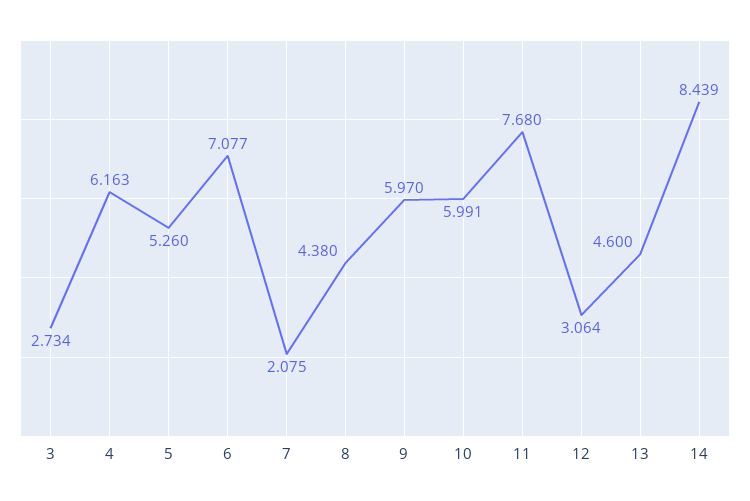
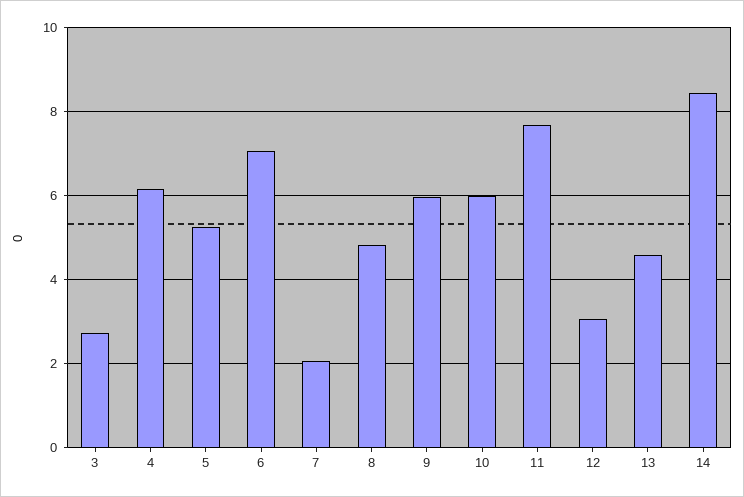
8: 4.38 -> 4.8

